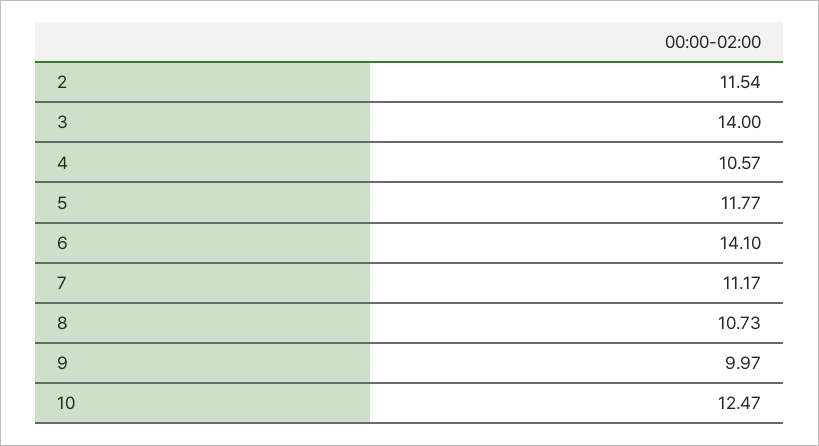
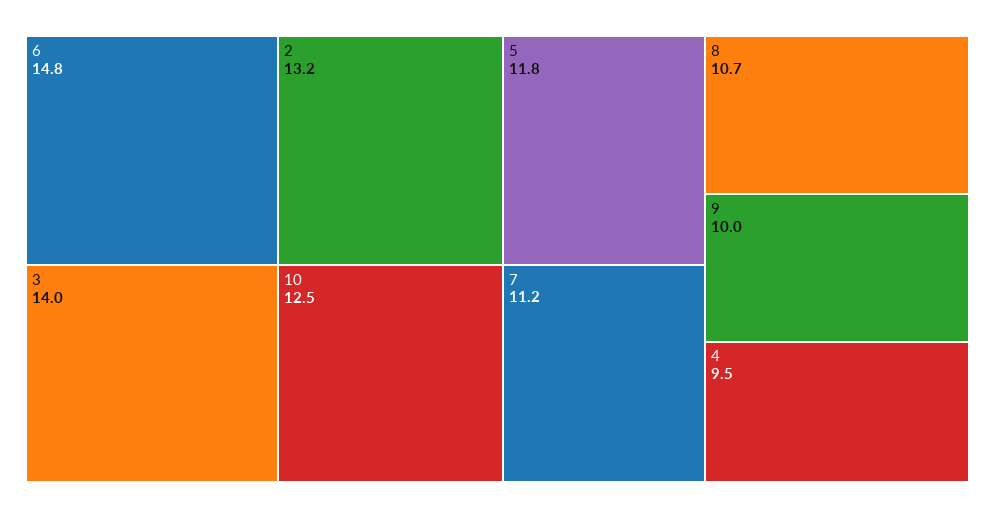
2: 11.54 -> 13.2
4: 10.57 -> 9.5
6: 14.1 -> 14.8

